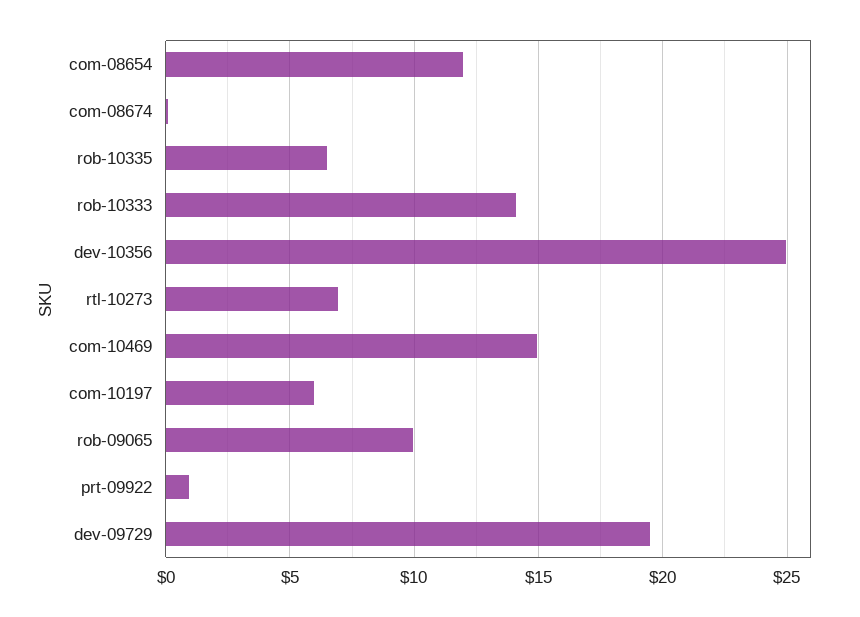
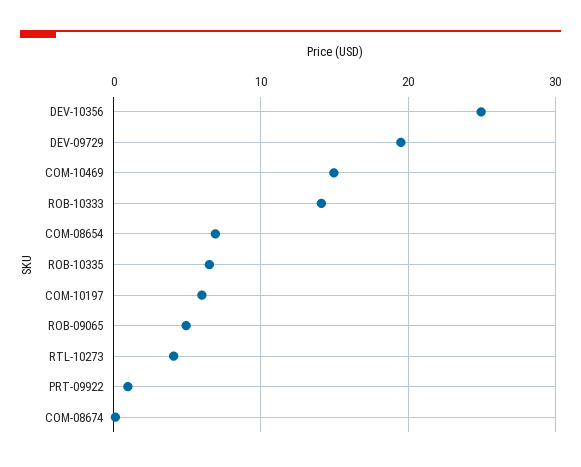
com-08654: 12 -> 7
rtl-10273: 7 -> 4
rob-09065: 10 -> 5

